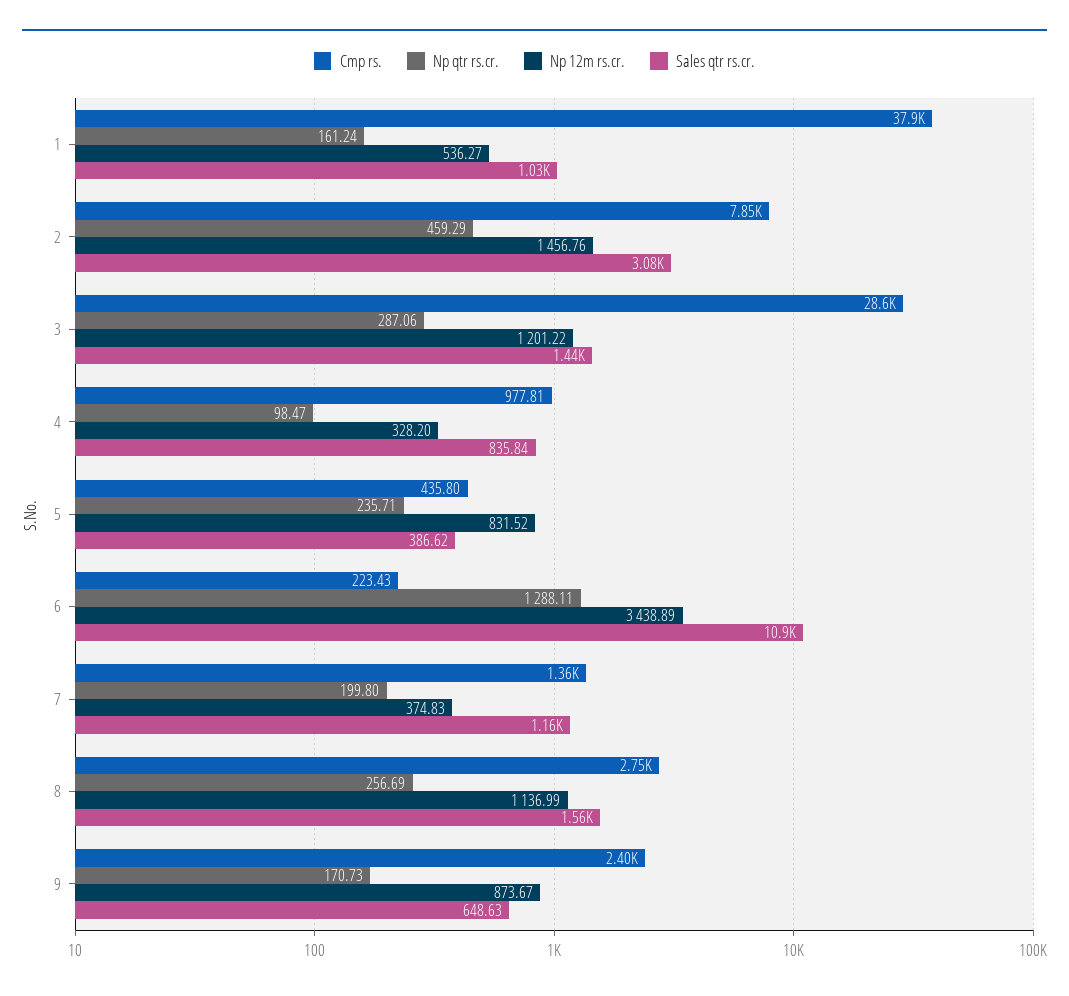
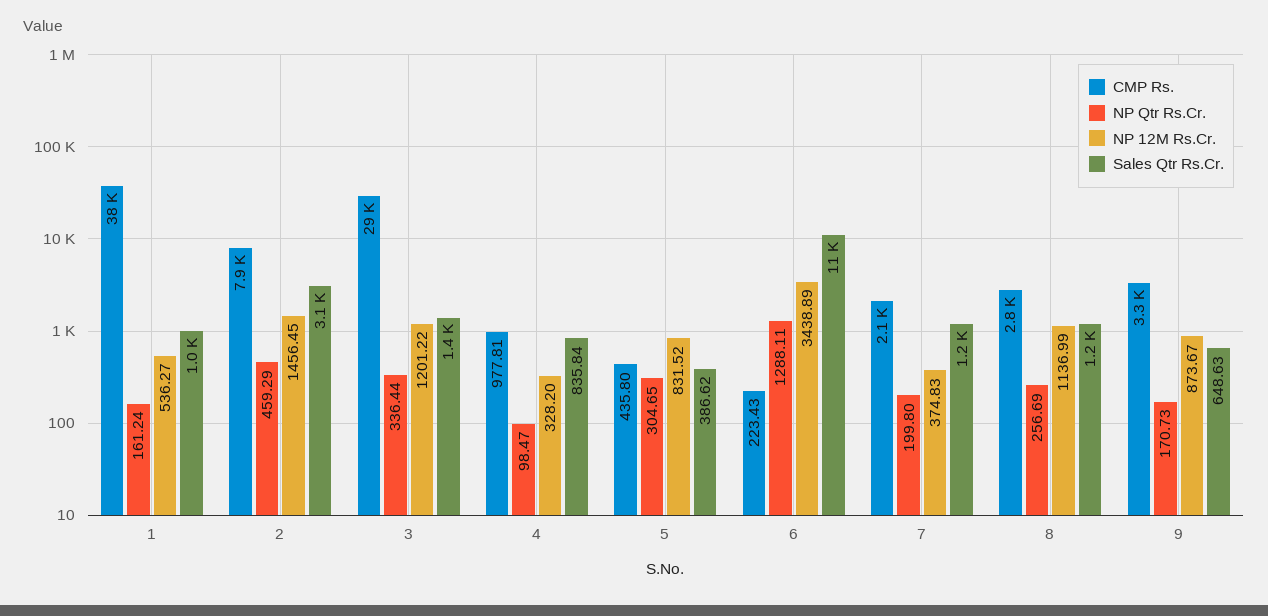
Np 12m rs.cr., 2: 1456.76 -> 1456.45
Np qtr rs.cr., 3: 287.06 -> 336.44
Np qtr rs.cr., 5: 235.71 -> 304.65
Cmp rs., 7: 1360 -> 2100
Sales qtr rs.cr., 8: 1560 -> 1200
Cmp rs., 9: 2400 -> 3300

